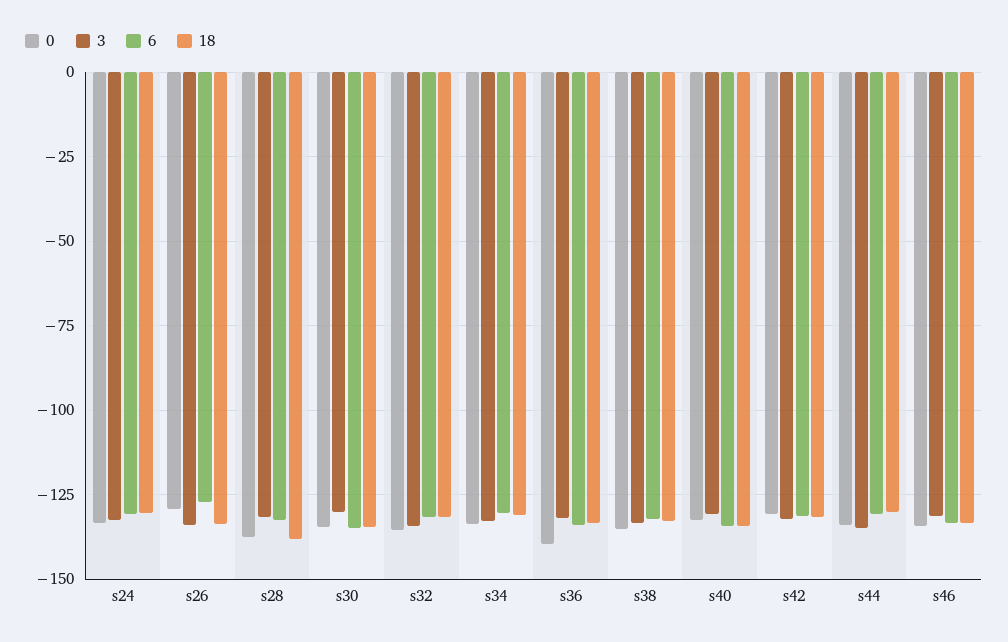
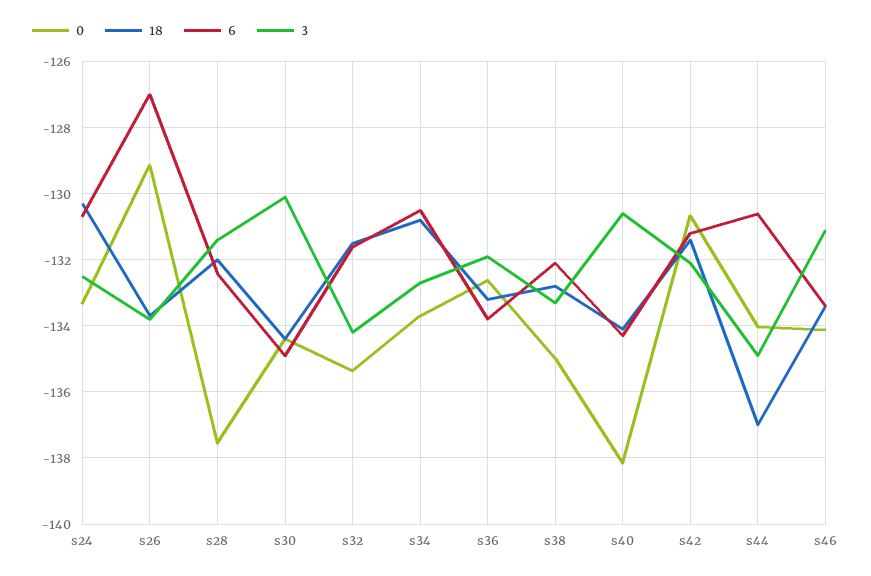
18, s28: -137.5 -> -132
0, s36: -140 -> -132.6
0, s40: -132.5 -> -138.2
18, s44: -130 -> -137

